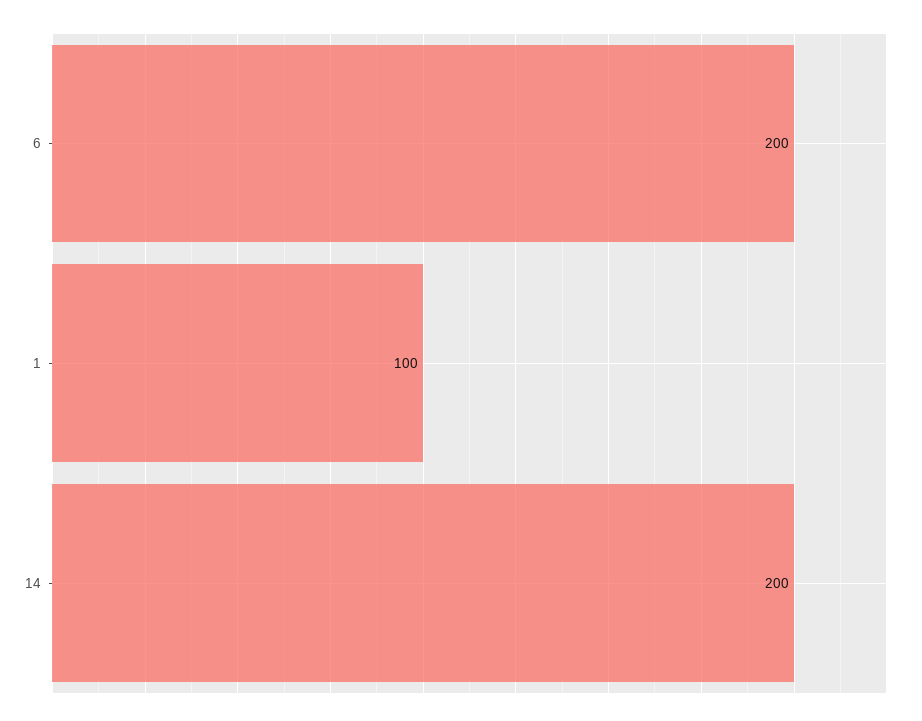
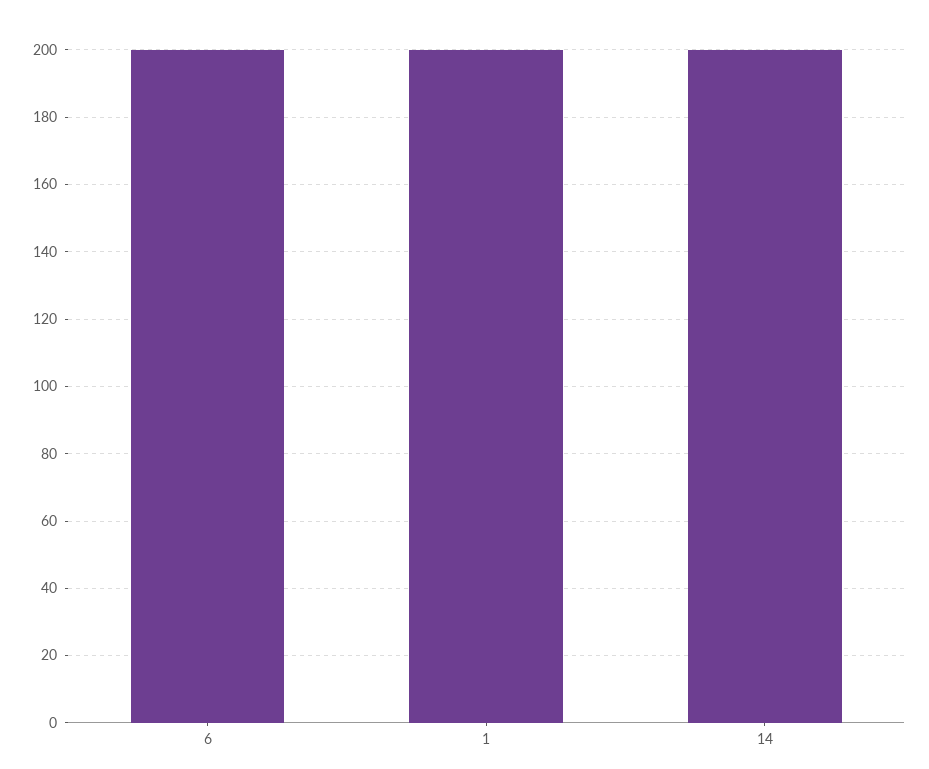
1: 100 -> 200

